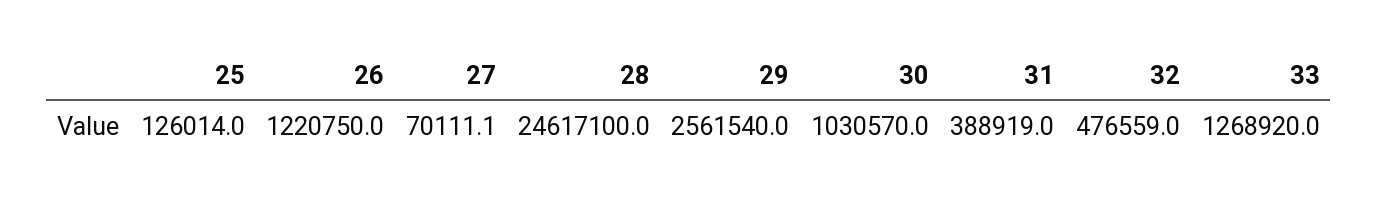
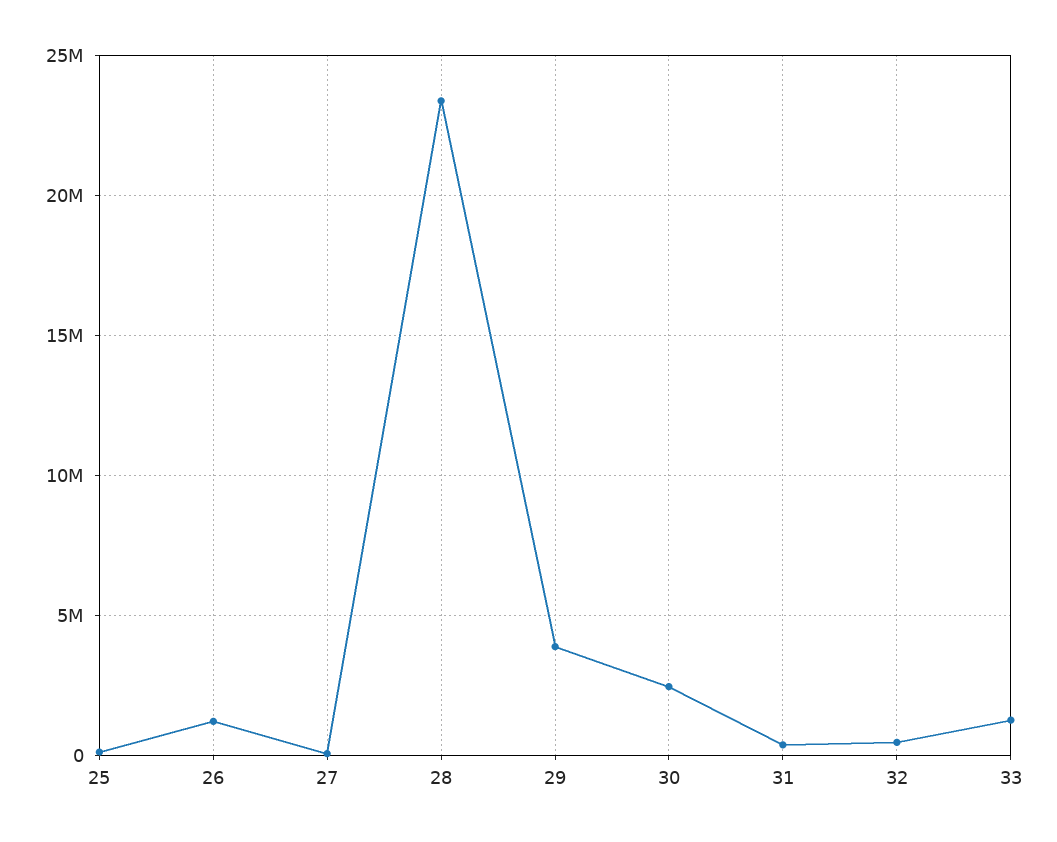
28: 24617100 -> 23500000
29: 2561540 -> 4000000
30: 1030570 -> 2500000

